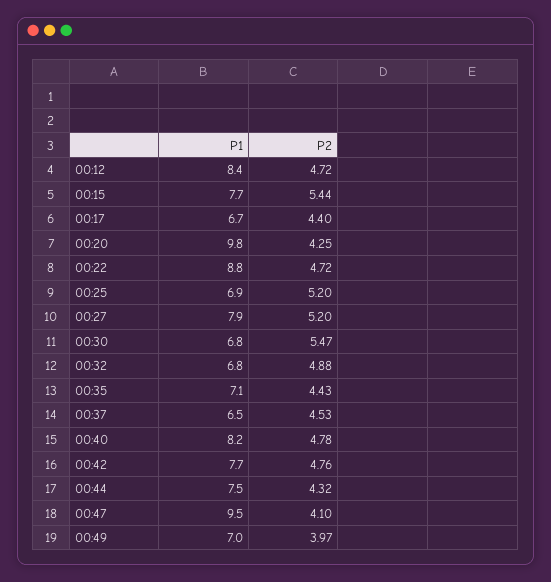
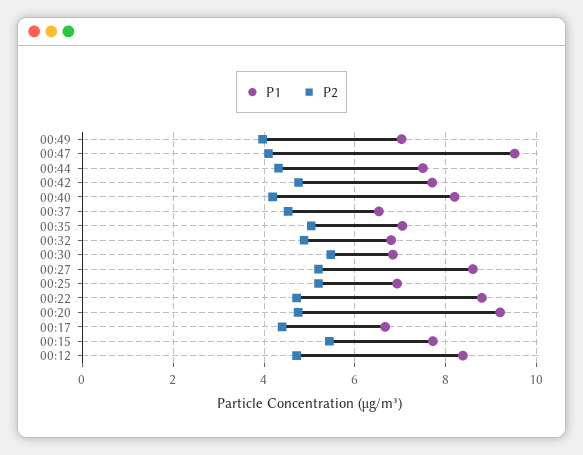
P1, 00:20: 9.8 -> 9.2
P2, 00:20: 4.25 -> 4.8
P1, 00:27: 7.9 -> 8.6
P2, 00:35: 4.43 -> 5
P2, 00:40: 4.78 -> 4.2

